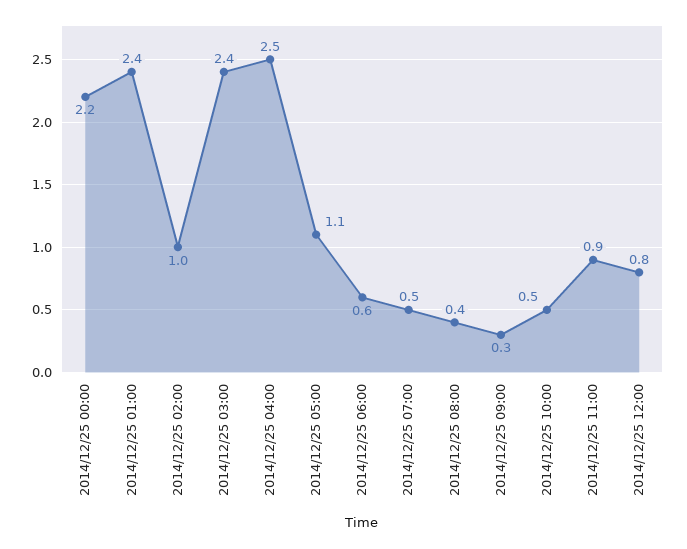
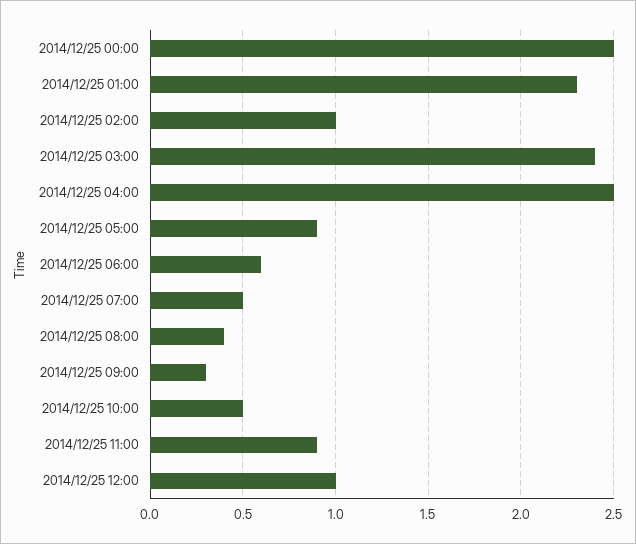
2014/12/25 00:00: 2.2 -> 2.5
2014/12/25 01:00: 2.4 -> 2.3
2014/12/25 05:00: 1.1 -> 0.9
2014/12/25 12:00: 0.8 -> 1

